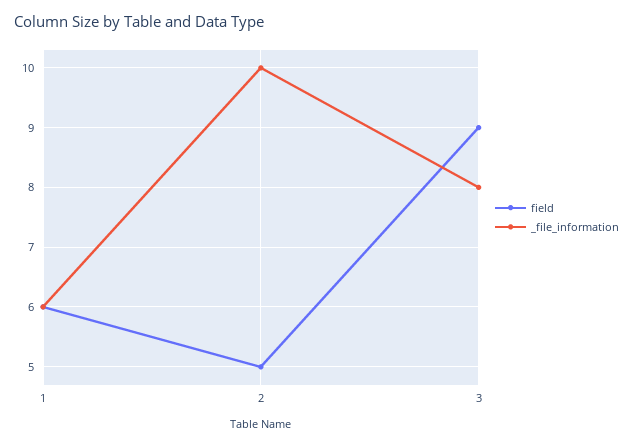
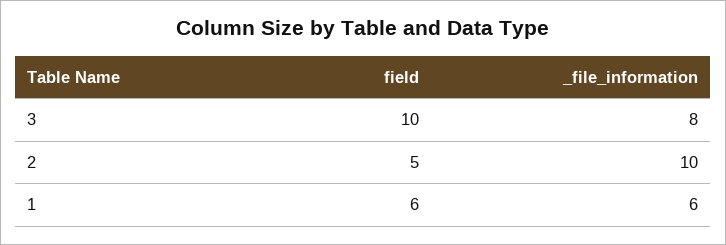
field, 3: 9 -> 10

